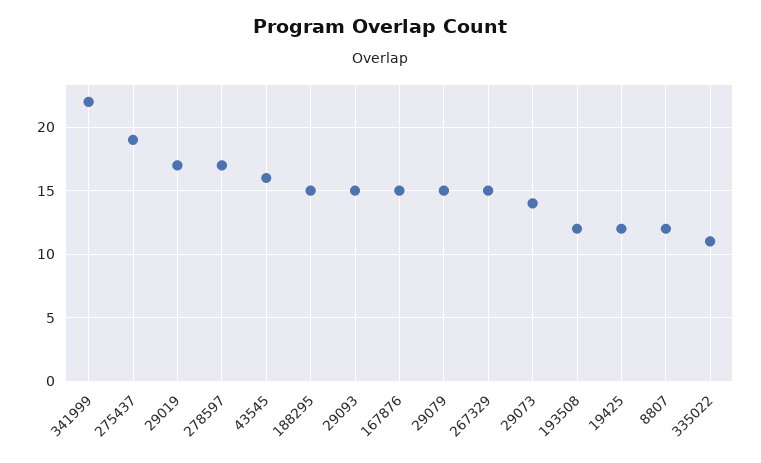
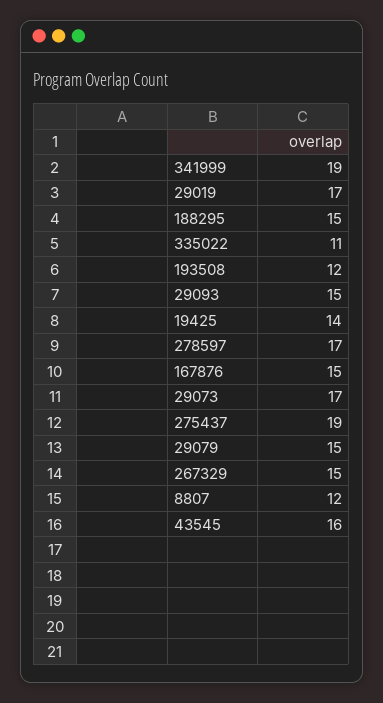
341999: 22 -> 19
29073: 14 -> 17
19425: 12 -> 14

